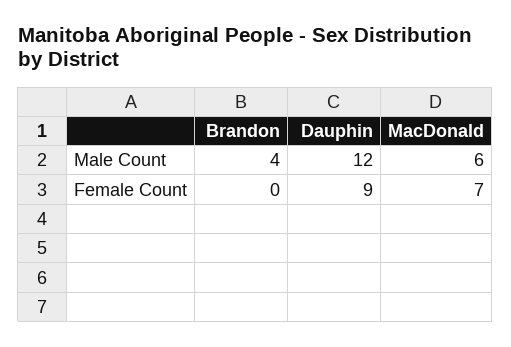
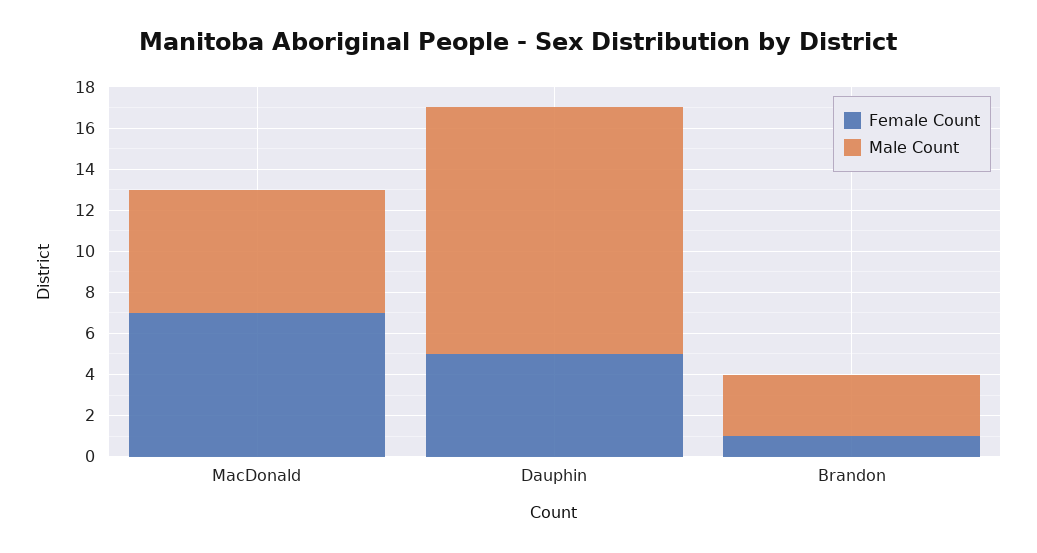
Male Count, Brandon: 4 -> 3
Female Count, Brandon: 0 -> 1
Female Count, Dauphin: 9 -> 5

